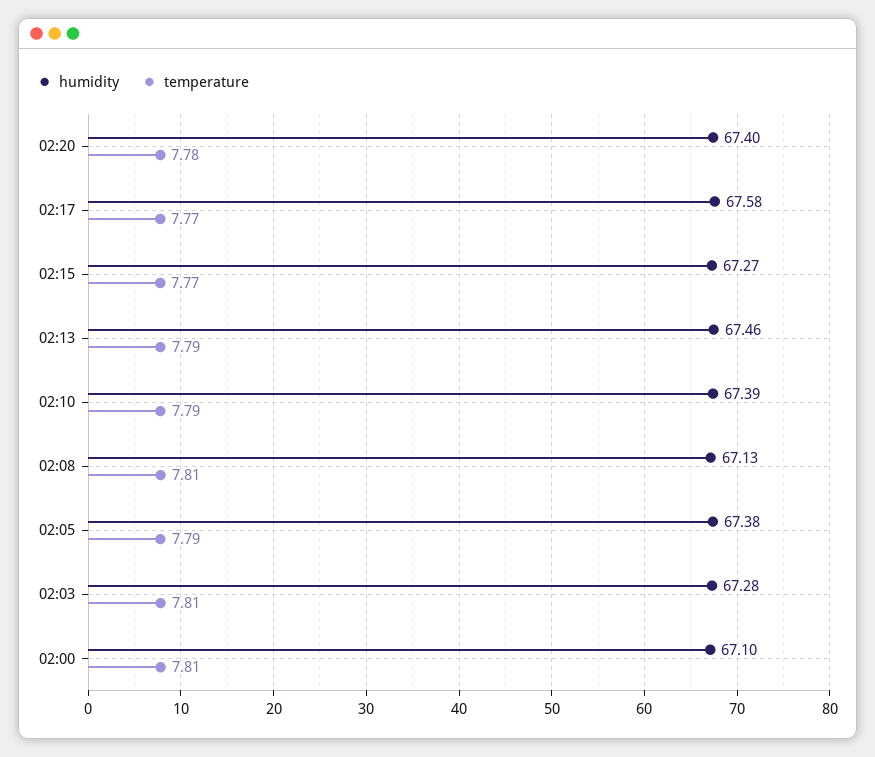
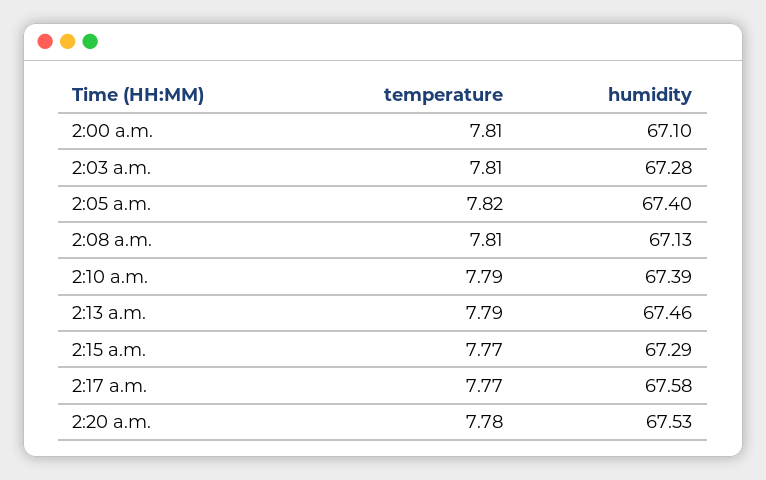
humidity, 02:20: 67.4 -> 67.53
humidity, 02:15: 67.27 -> 67.29
humidity, 02:05: 67.38 -> 67.4
temperature, 02:05: 7.79 -> 7.82

